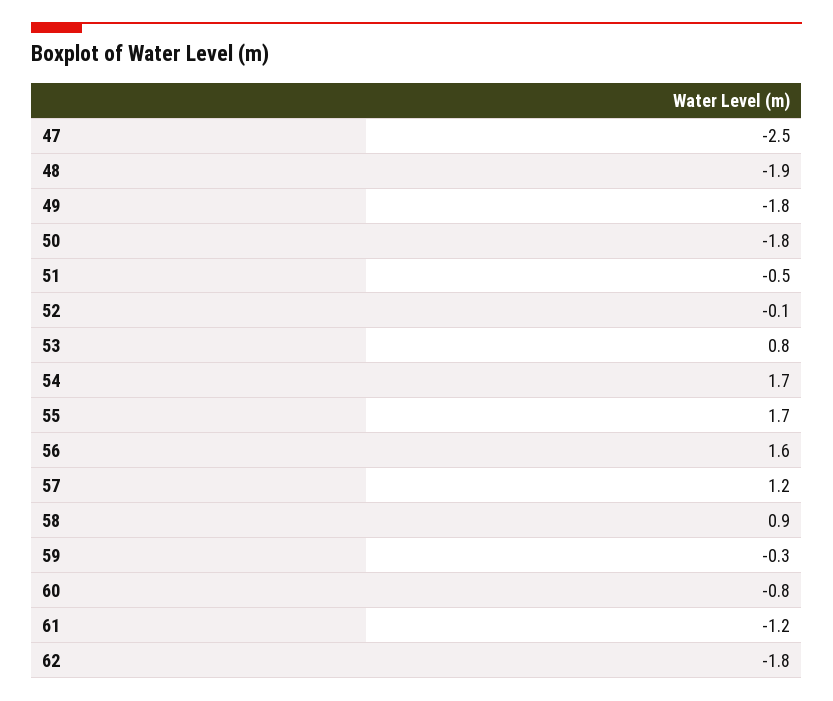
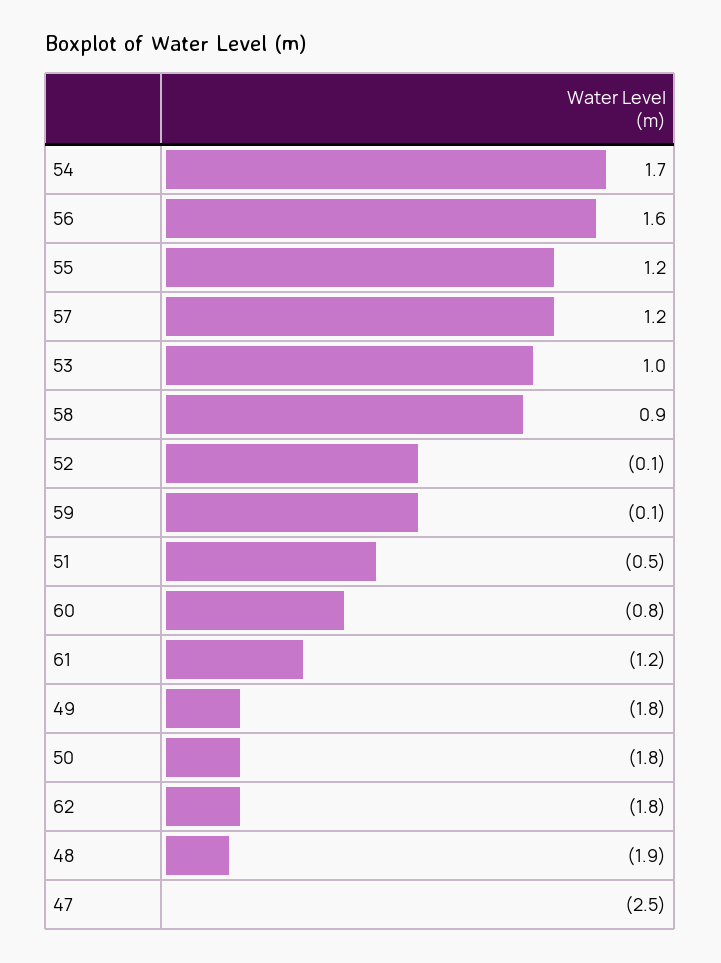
53: 0.8 -> 1
55: 1.7 -> 1.2
59: -0.3 -> -0.1

